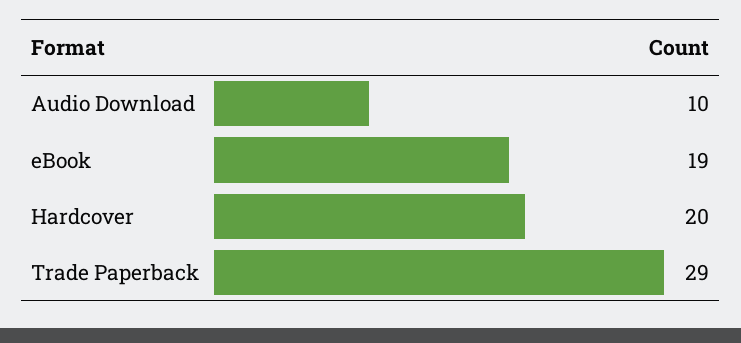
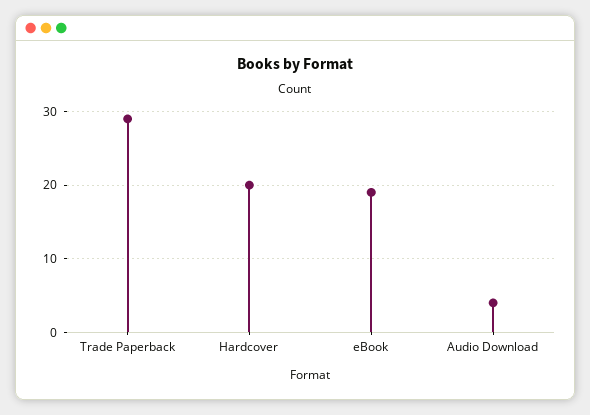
Audio Download: 10 -> 4

